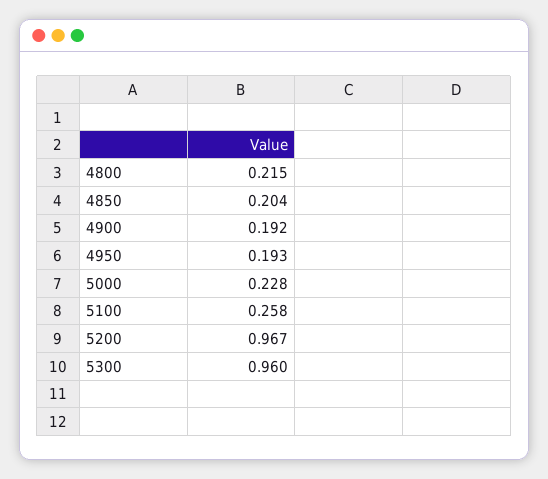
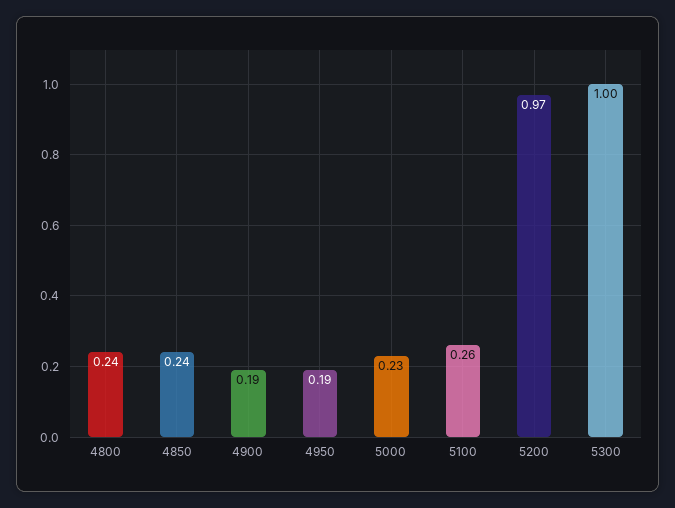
4800: 0.215 -> 0.24
4850: 0.204 -> 0.24
5300: 0.96 -> 1

